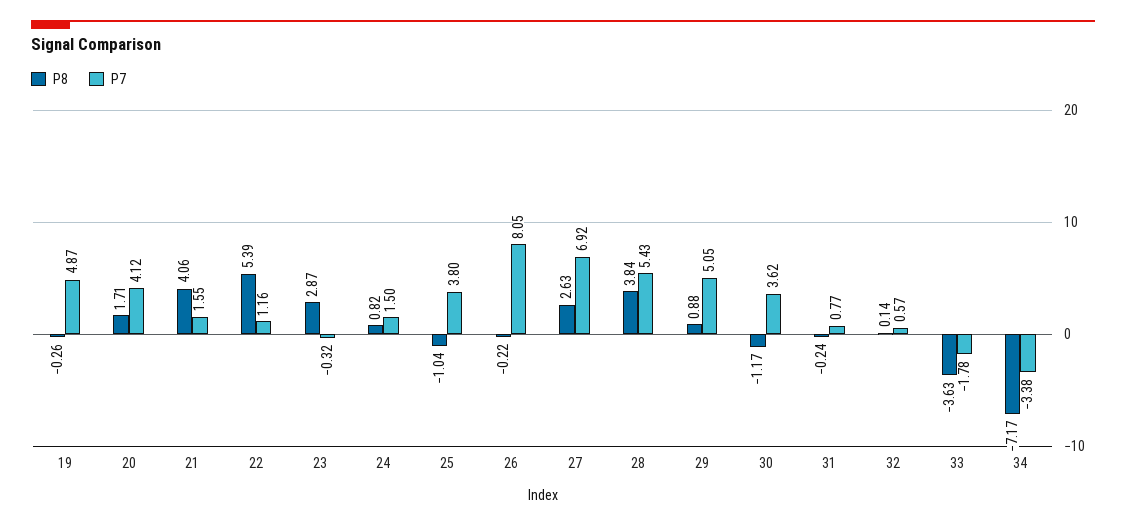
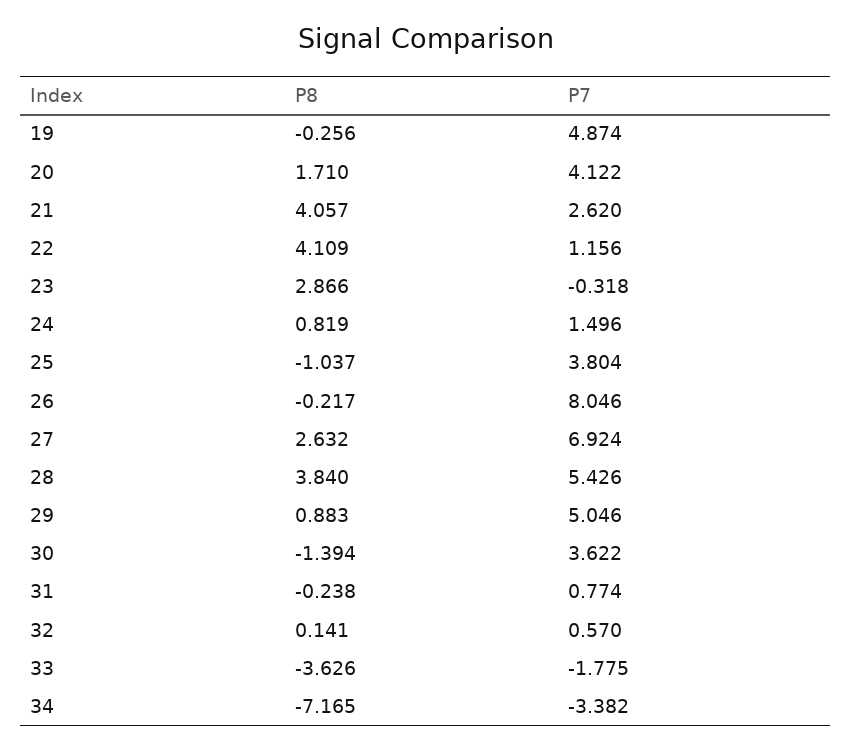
P7, 21: 1.55 -> 2.62
P8, 22: 5.39 -> 4.109
P8, 30: -1.17 -> -1.394

